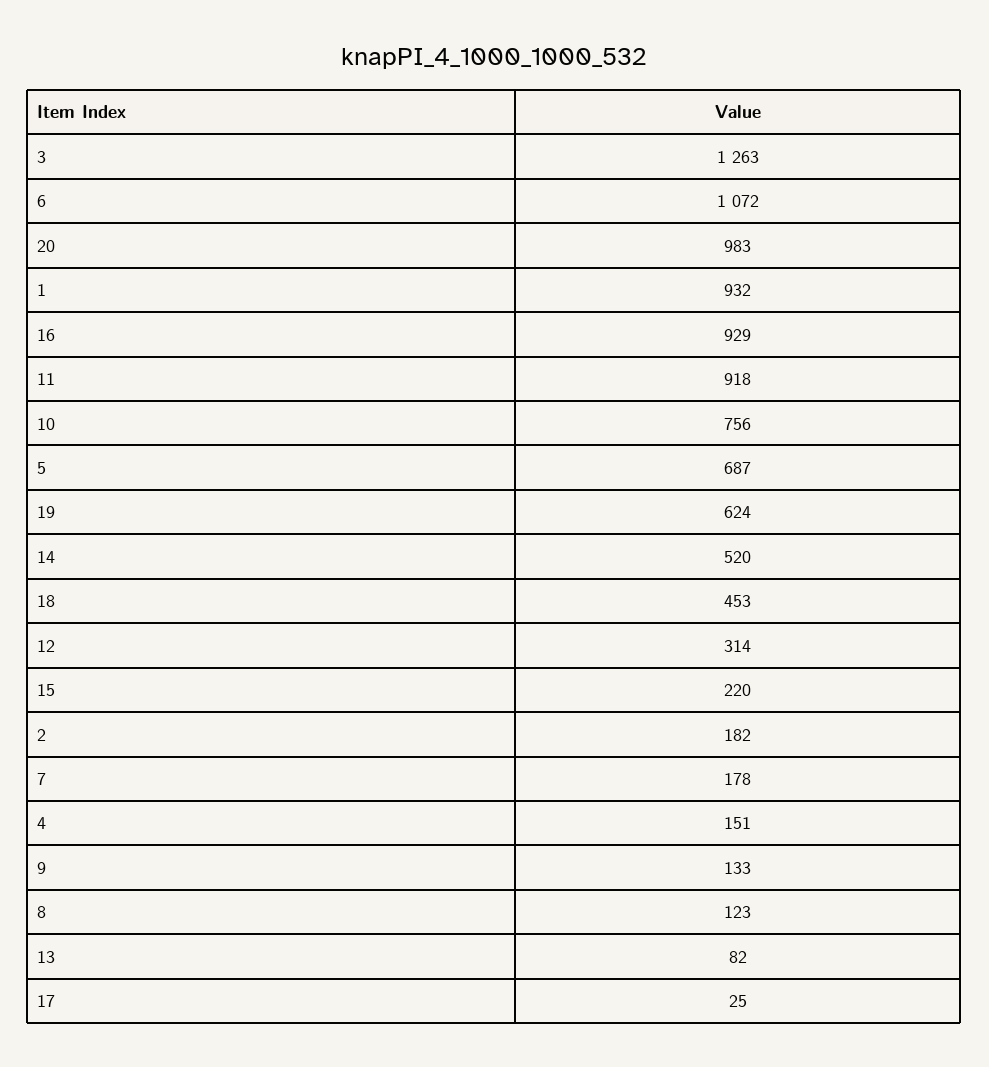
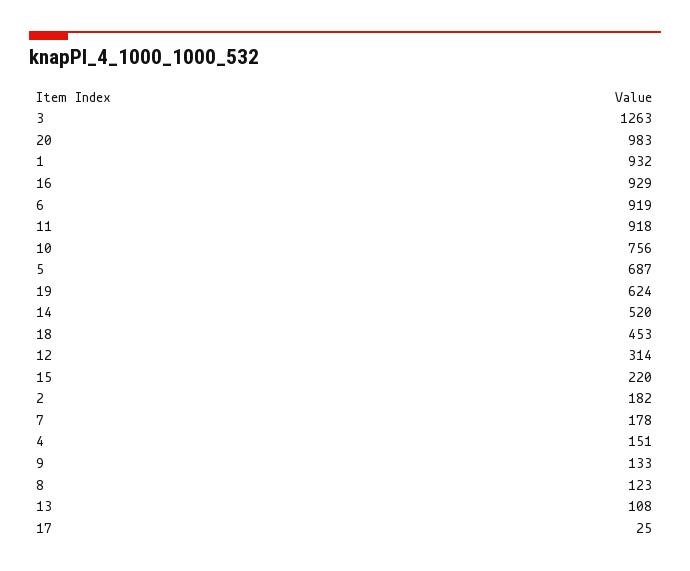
6: 1072 -> 919
13: 82 -> 108

